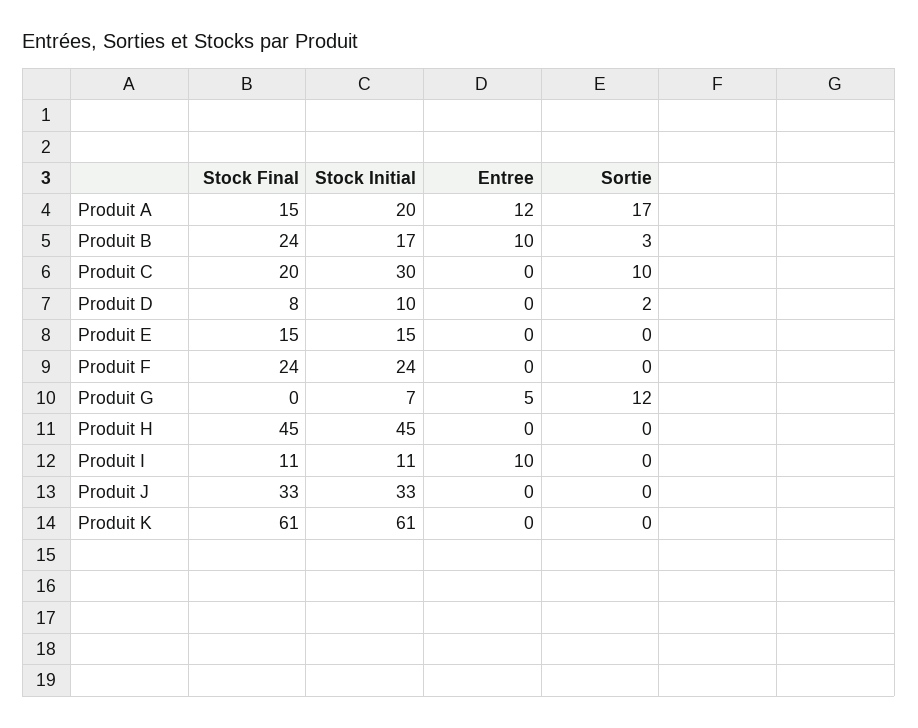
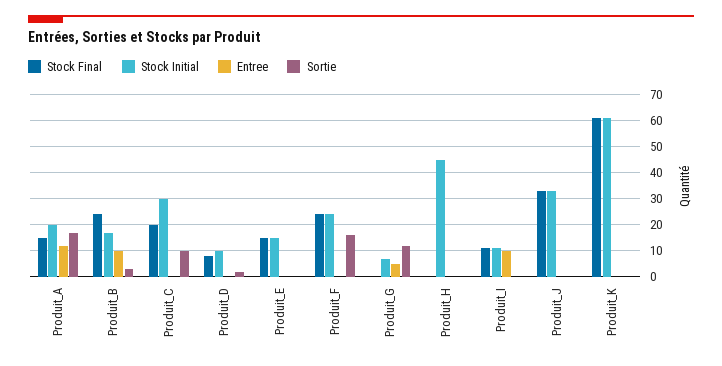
Sortie, Produit F: 0 -> 15
Stock Final, Produit H: 45 -> 0

